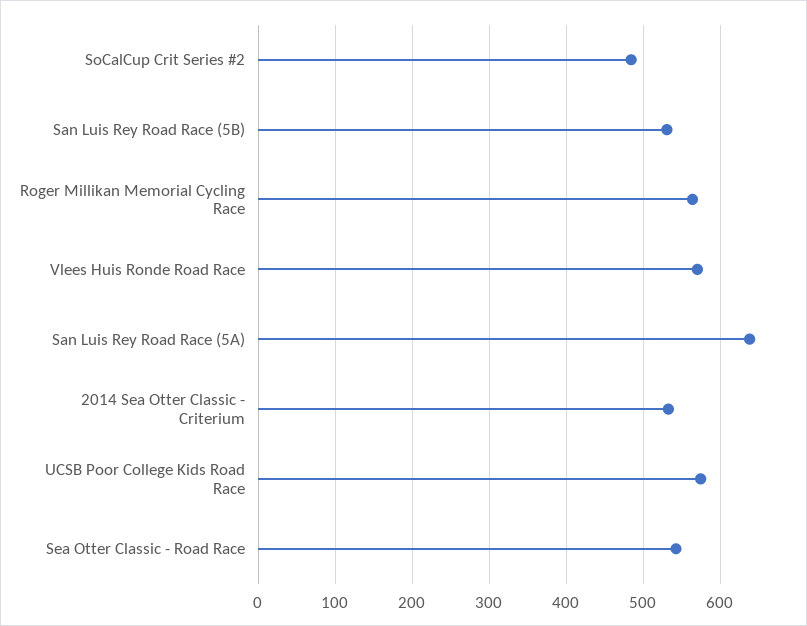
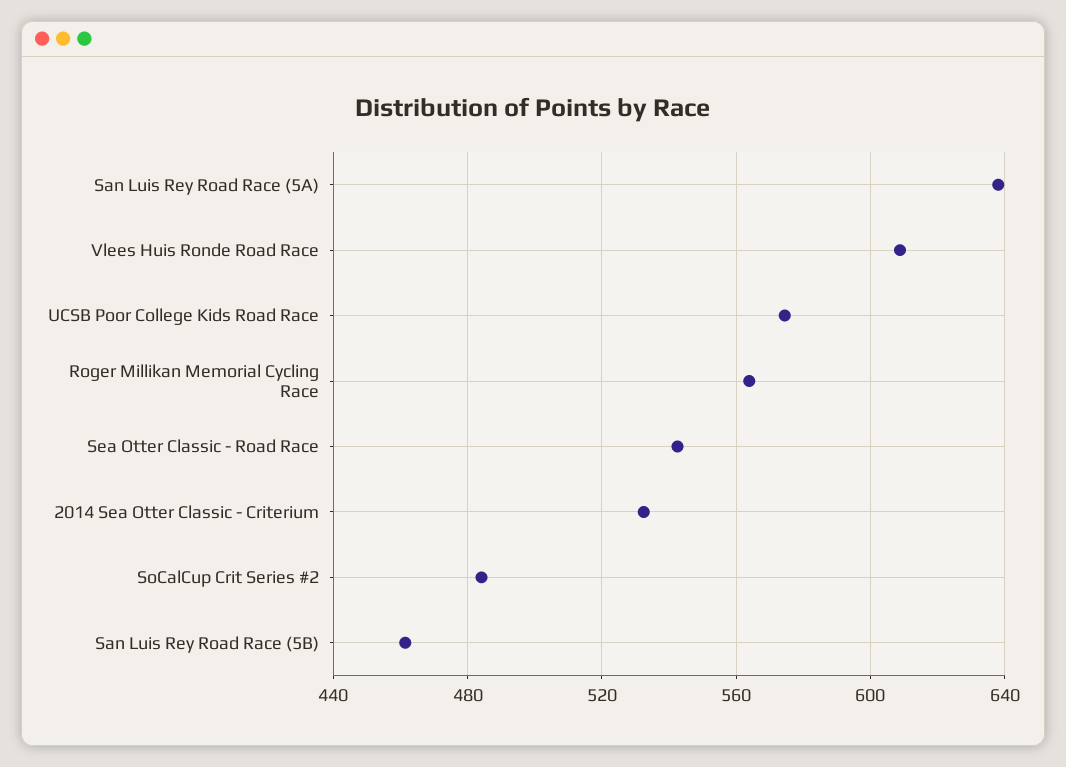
San Luis Rey Road Race (5B): 530 -> 460
Vlees Huis Ronde Road Race: 570 -> 610

